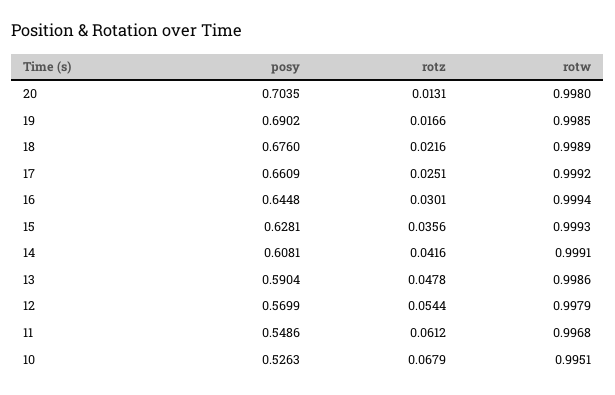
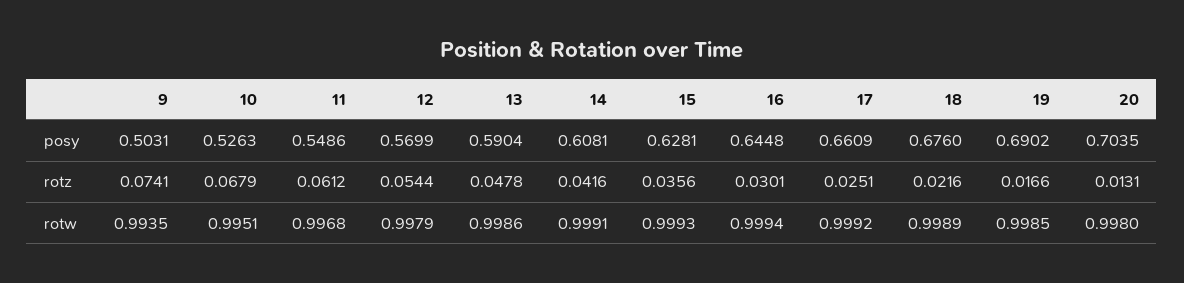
posy, 9: none -> 0.5031
rotz, 9: none -> 0.0741
rotw, 9: none -> 0.9935

